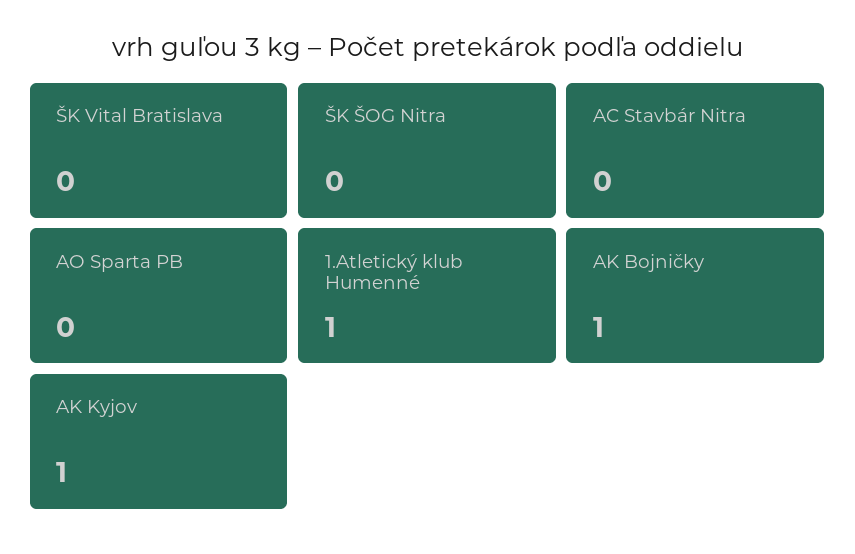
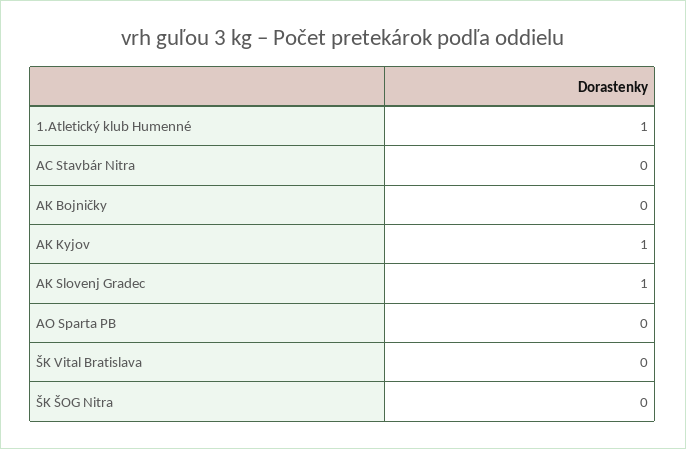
AK Bojničky: 1 -> 0
AK Slovenj Gradec: none -> 1

